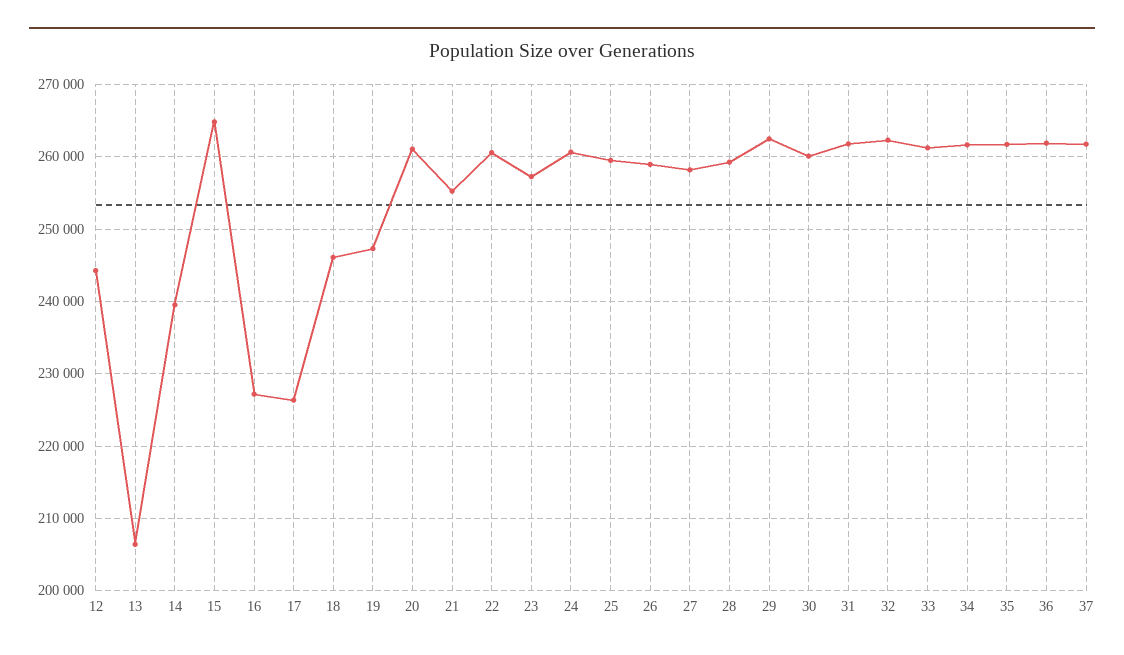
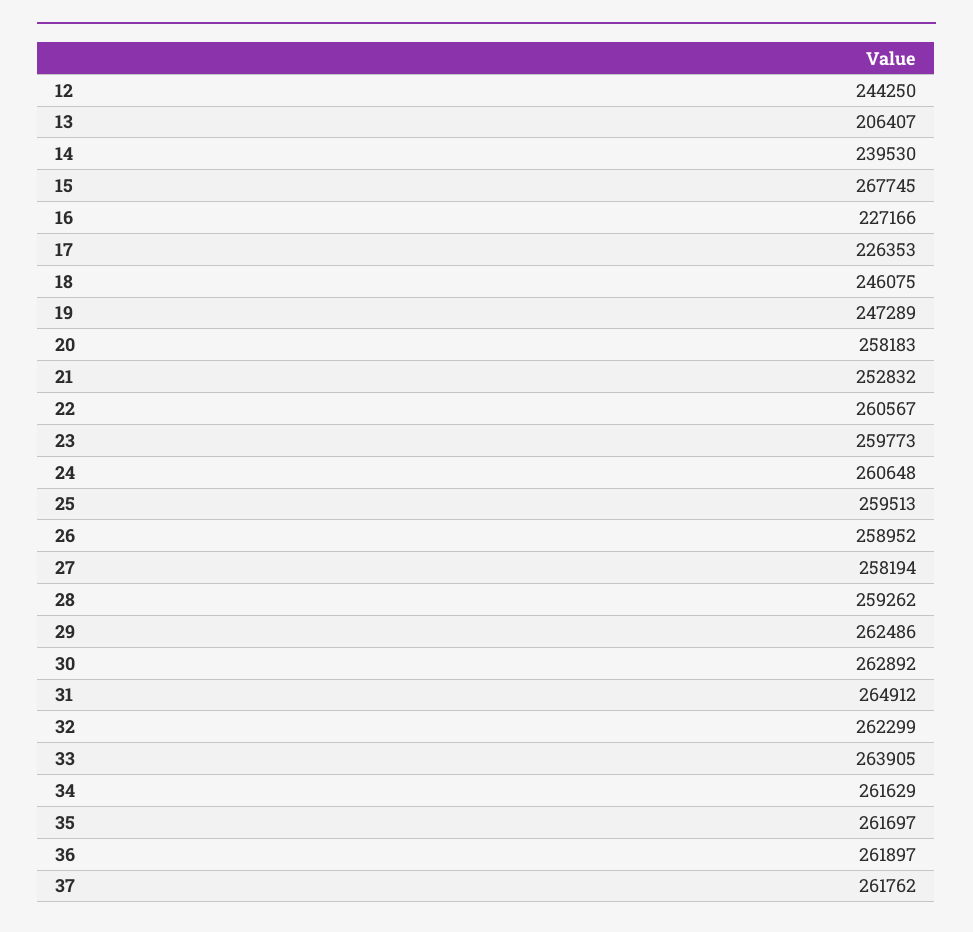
15: 265000 -> 267745
20: 261000 -> 258183
21: 255000 -> 252832
23: 257000 -> 259773
30: 260000 -> 262892
31: 262000 -> 264912
33: 261000 -> 263905

